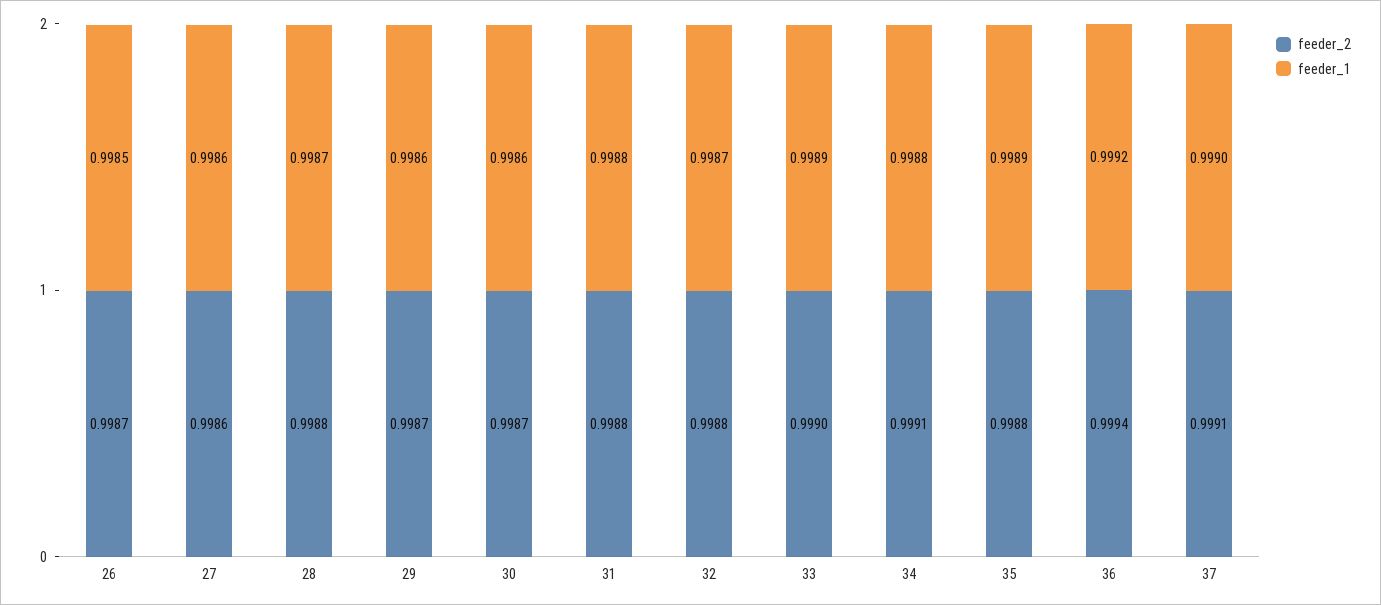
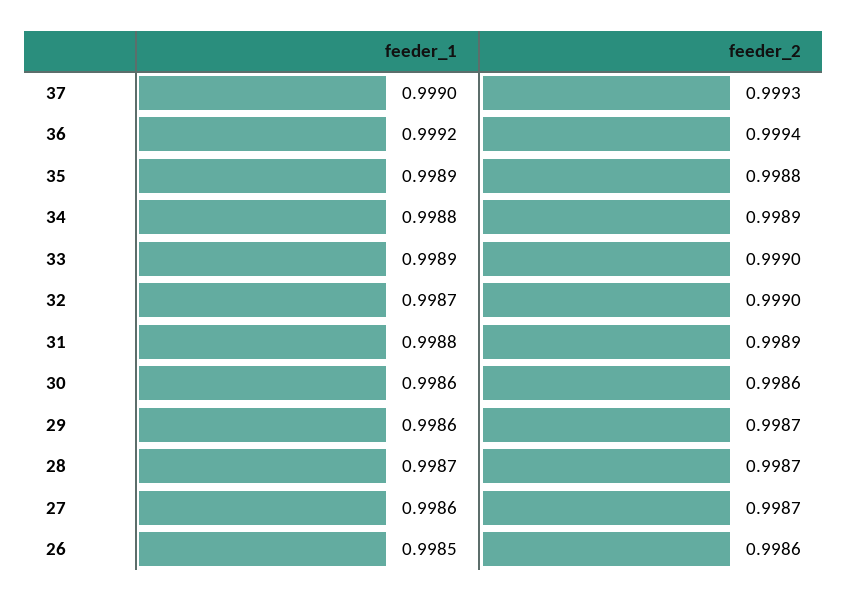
feeder_2, 26: 0.9987 -> 0.9986
feeder_2, 27: 0.9986 -> 0.9987
feeder_2, 28: 0.9988 -> 0.9987
feeder_2, 30: 0.9987 -> 0.9986
feeder_2, 31: 0.9988 -> 0.9989
feeder_2, 32: 0.9988 -> 0.999
feeder_2, 34: 0.9991 -> 0.9989
feeder_2, 37: 0.9991 -> 0.9993

